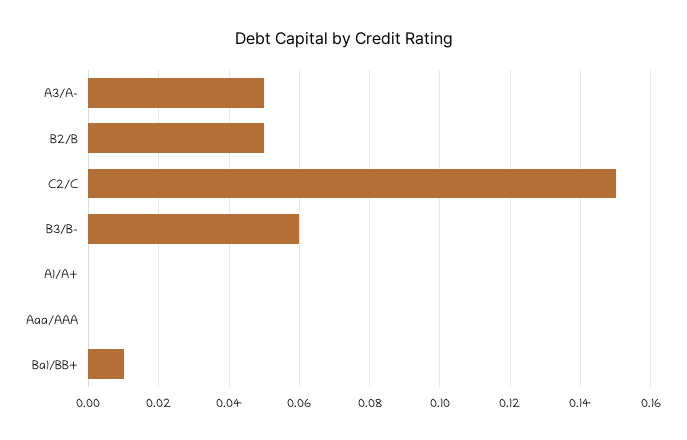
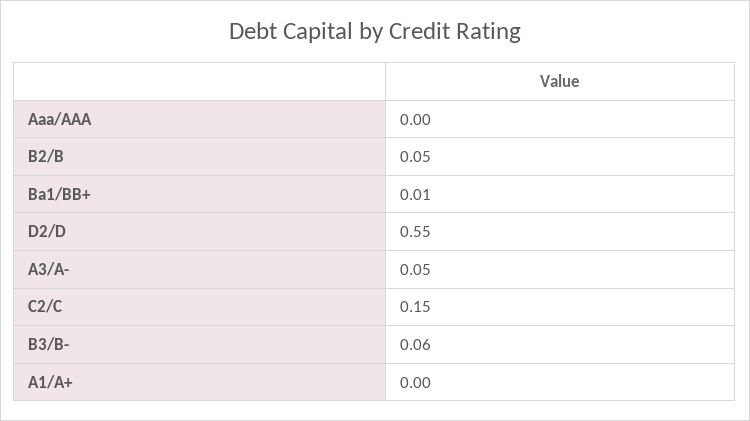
D2/D: none -> 0.55

